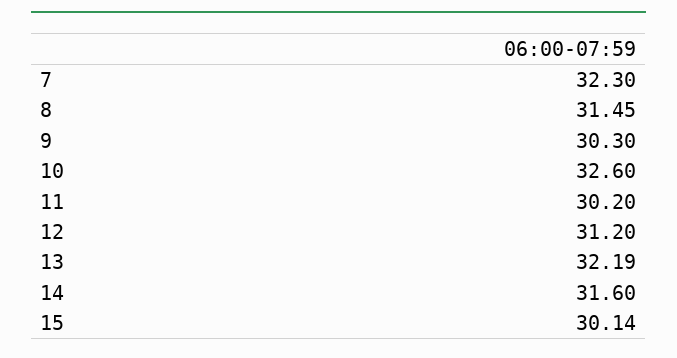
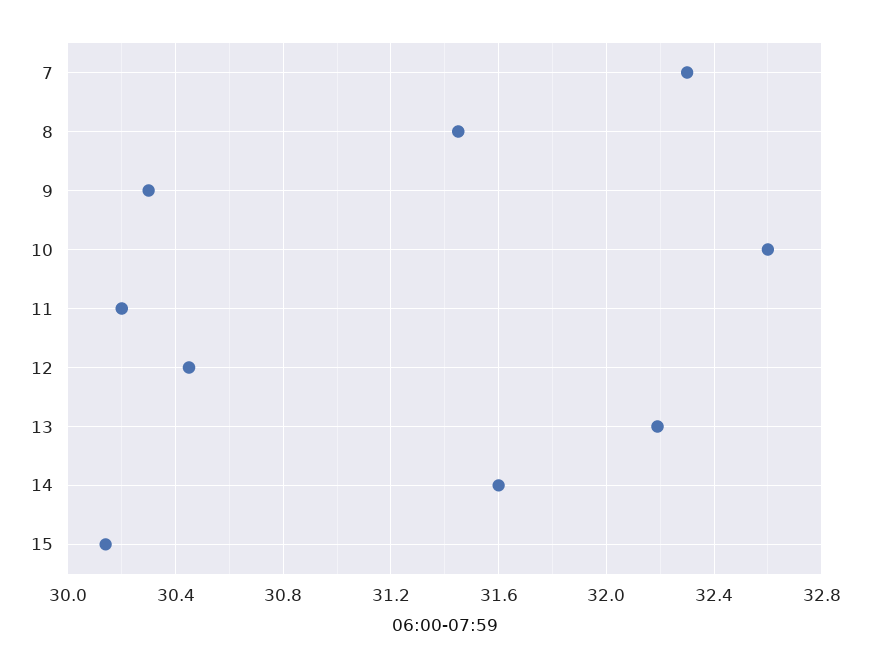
12: 31.2 -> 30.45

